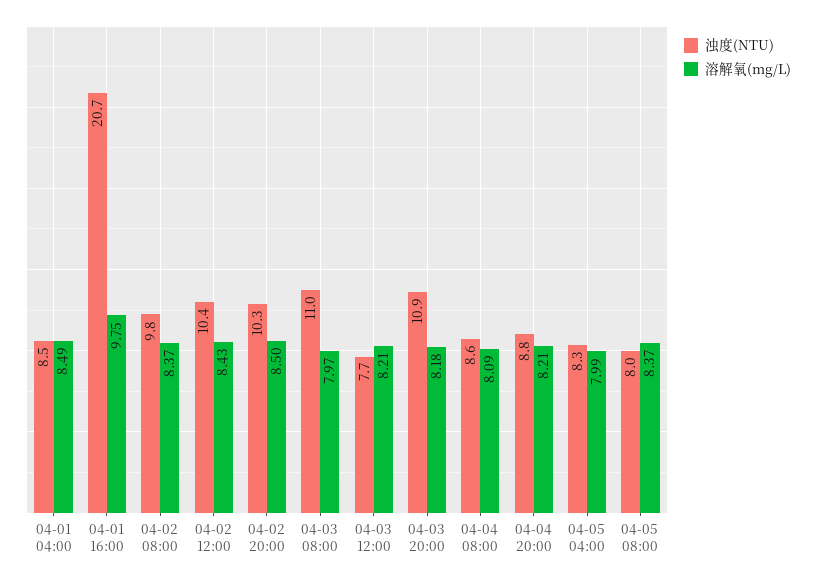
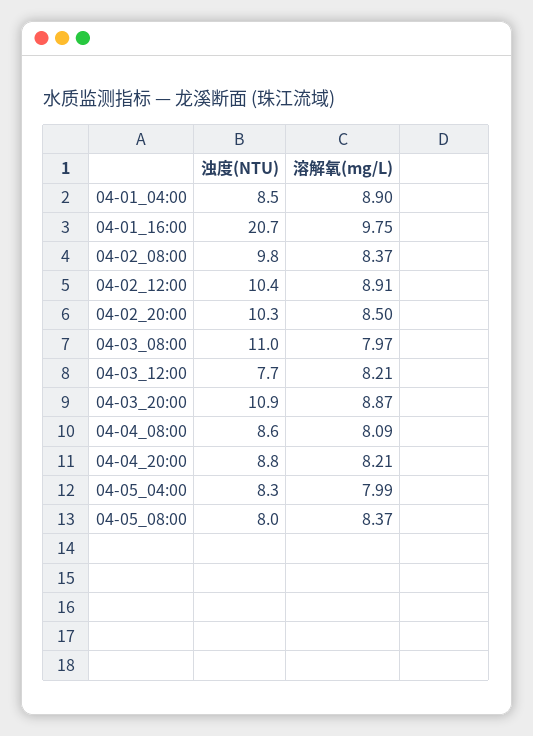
溶解氧(mg/L), 04-01 04:00: 8.49 -> 8.9
溶解氧(mg/L), 04-02 12:00: 8.43 -> 8.91
溶解氧(mg/L), 04-03 20:00: 8.18 -> 8.87

